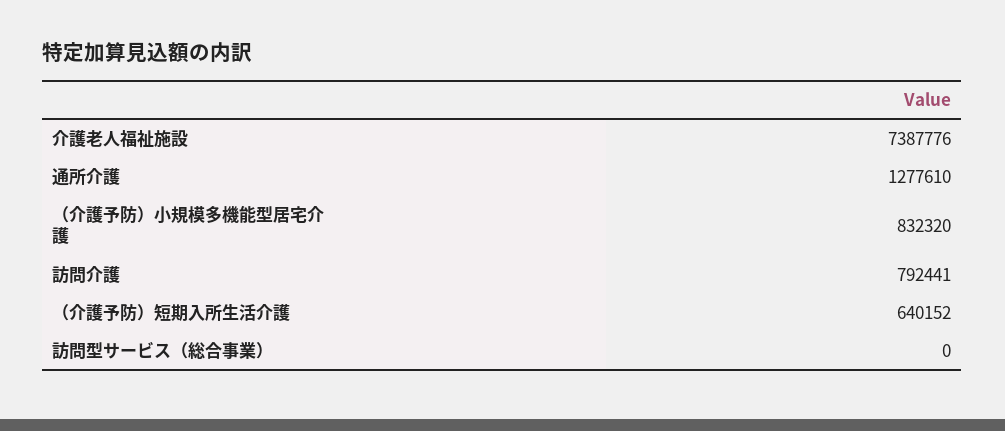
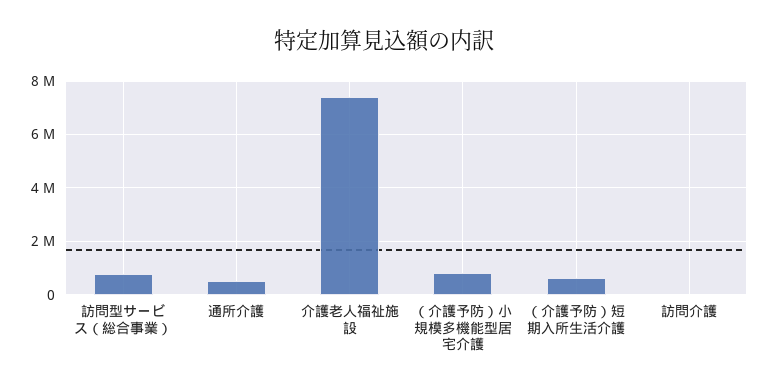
通所介護: 1277610 -> 500000
訪問介護: 792441 -> 0
訪問型サービス（総合事業）: 0 -> 750000

